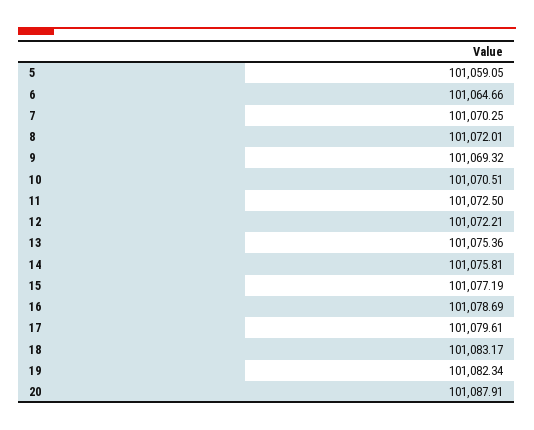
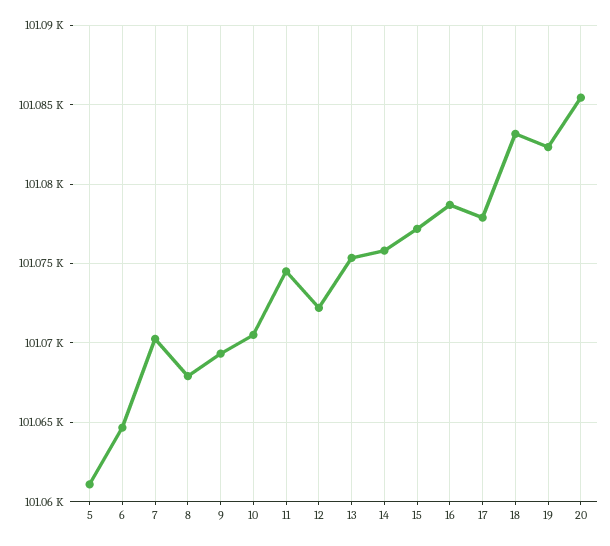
5: 101059.05 -> 101061
8: 101072.01 -> 101068
11: 101072.5 -> 101074.5
17: 101079.61 -> 101078
20: 101087.91 -> 101085.5

